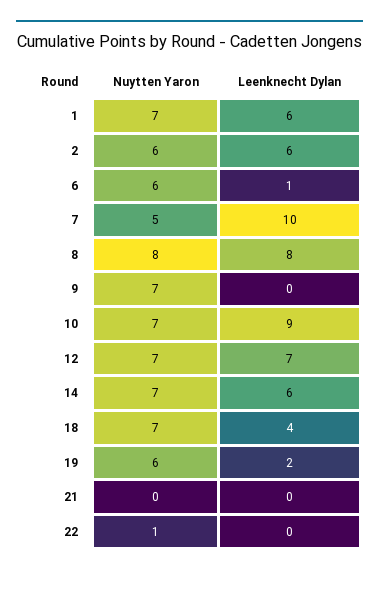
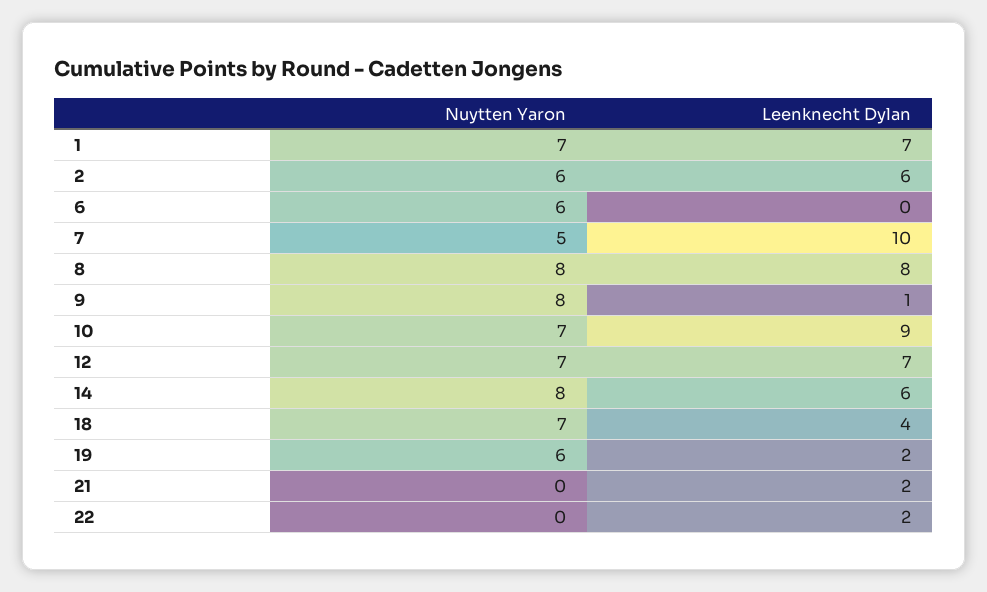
Leenknecht Dylan, 1: 6 -> 7
Leenknecht Dylan, 6: 1 -> 0
Nuytten Yaron, 9: 7 -> 8
Leenknecht Dylan, 9: 0 -> 1
Nuytten Yaron, 14: 7 -> 8
Leenknecht Dylan, 21: 0 -> 2
Nuytten Yaron, 22: 1 -> 0
Leenknecht Dylan, 22: 0 -> 2

